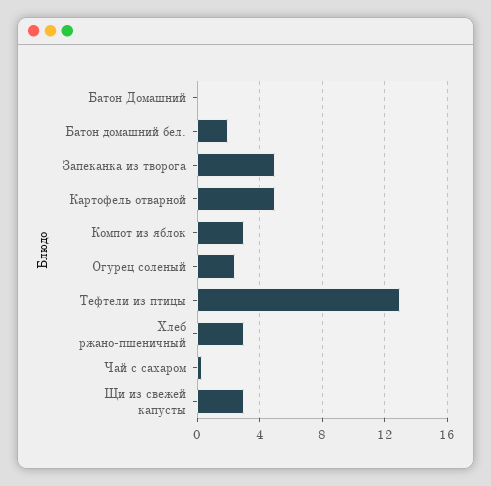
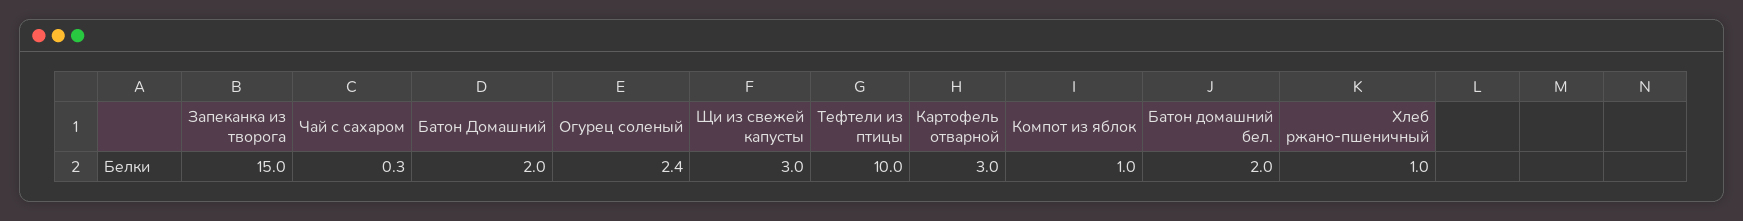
Батон Домашний: 0 -> 2
Запеканка из творога: 5 -> 15
Картофель отварной: 5 -> 3
Компот из яблок: 3 -> 1
Тефтели из птицы: 13 -> 10
Хлеб ржано-пшеничный: 3 -> 1

